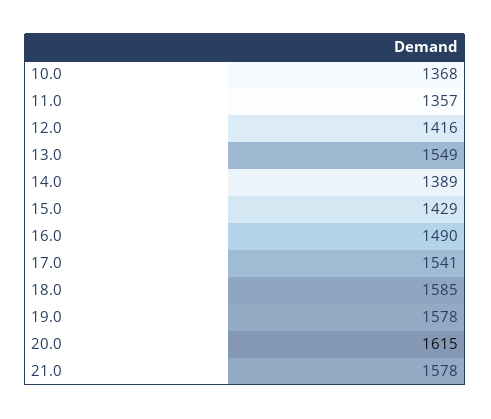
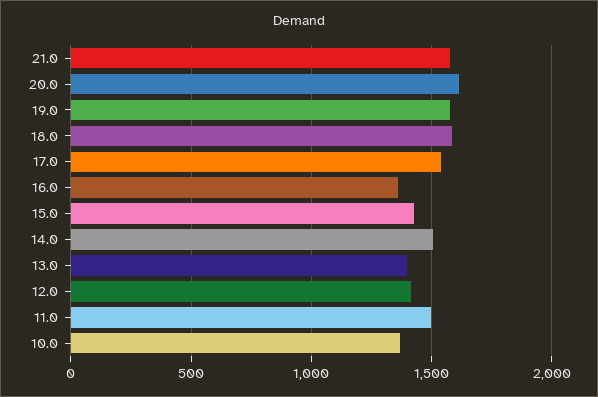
11.0: 1357 -> 1500
13.0: 1549 -> 1400
14.0: 1389 -> 1500
16.0: 1490 -> 1350

